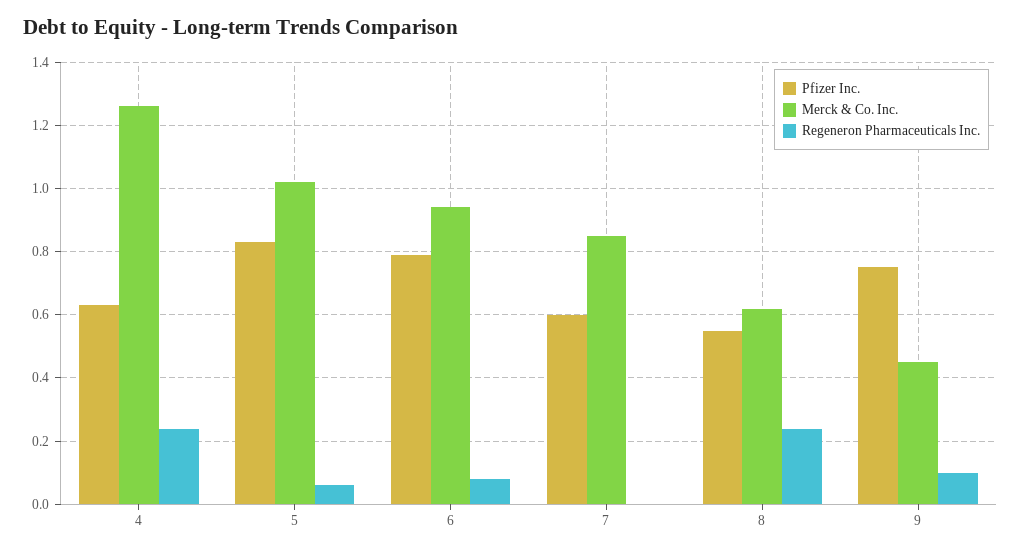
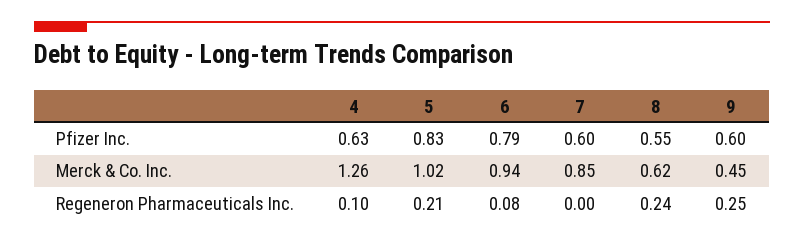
Regeneron Pharmaceuticals Inc., 4: 0.25 -> 0.1
Regeneron Pharmaceuticals Inc., 5: 0.05 -> 0.21
Pfizer Inc., 9: 0.75 -> 0.6
Regeneron Pharmaceuticals Inc., 9: 0.1 -> 0.25

